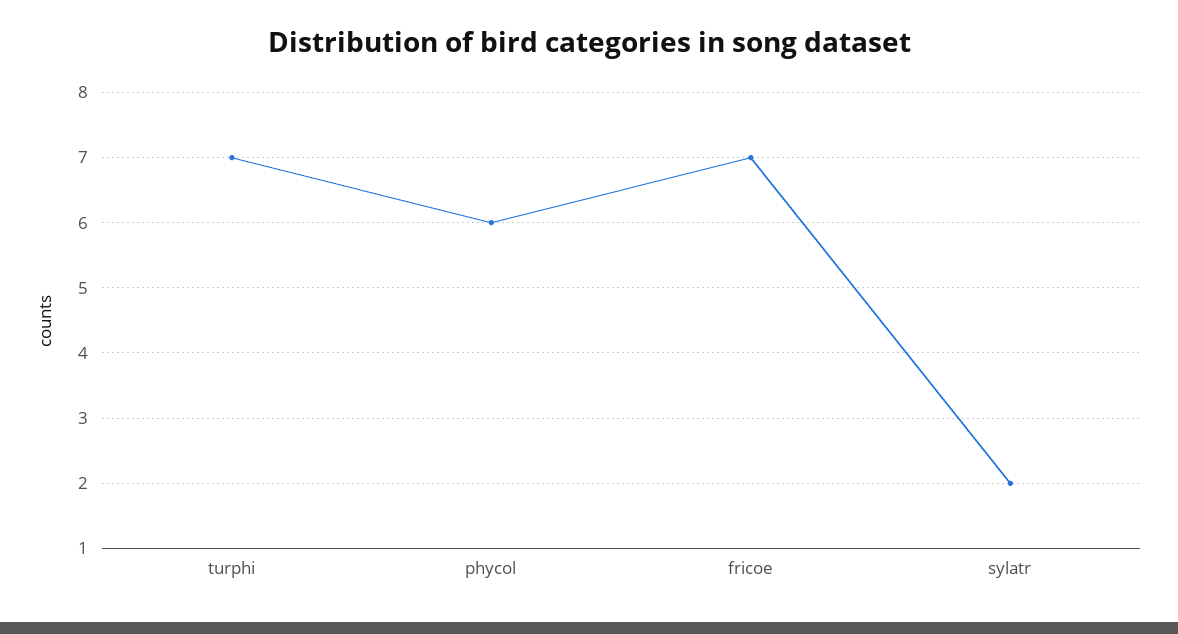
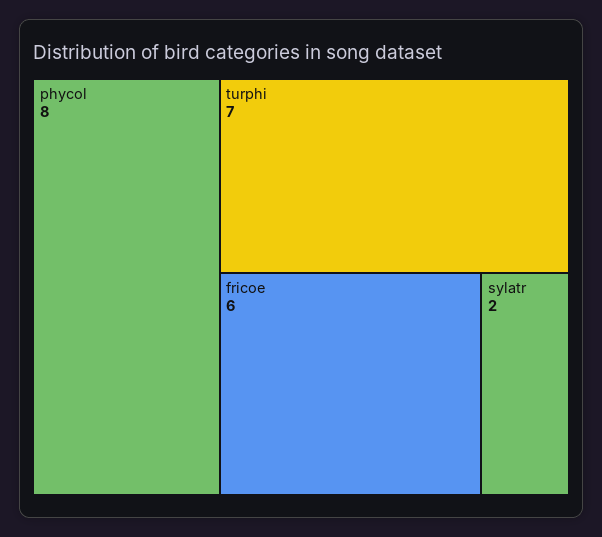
phycol: 6 -> 8
fricoe: 7 -> 6

